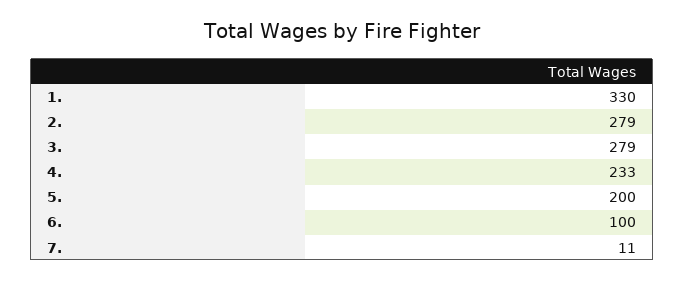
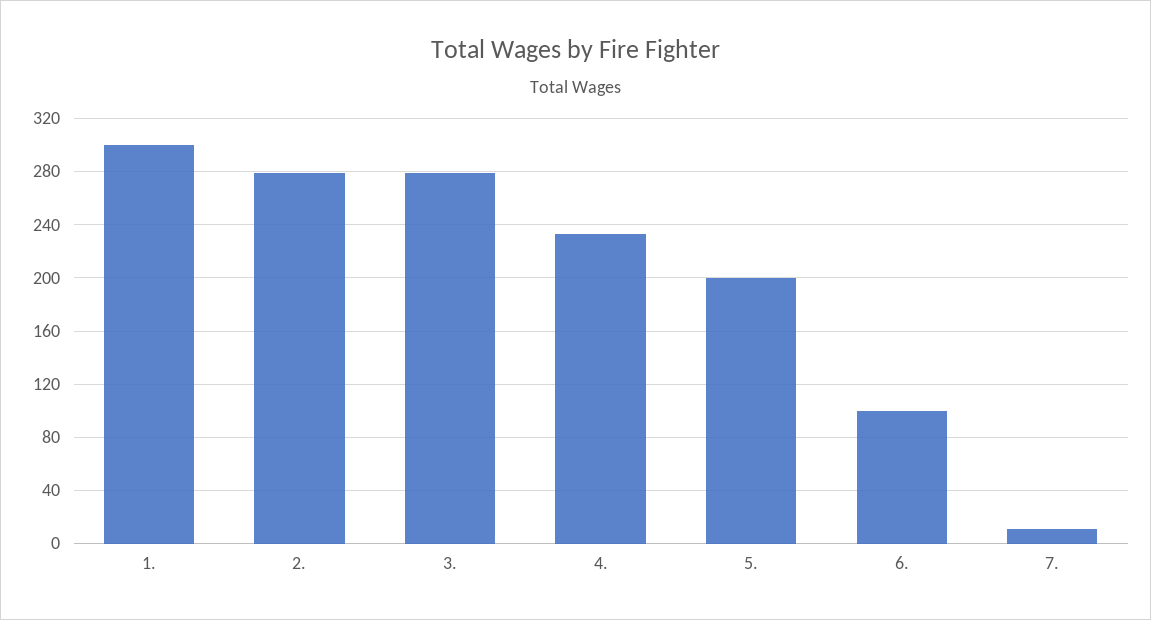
1.: 330 -> 300

